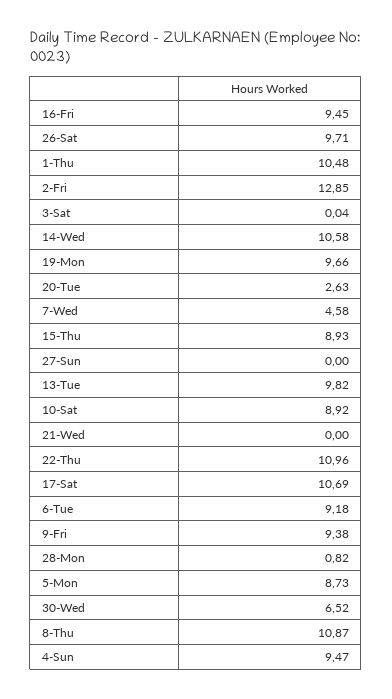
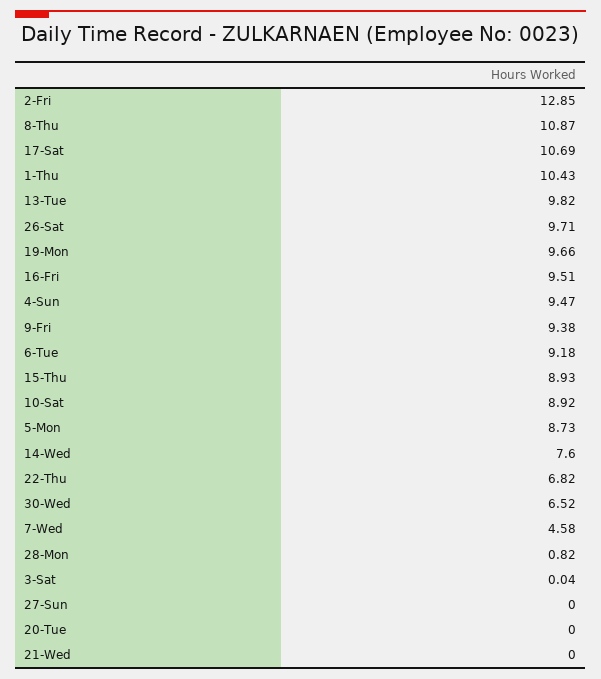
16-Fri: 9.45 -> 9.51
1-Thu: 10.48 -> 10.43
14-Wed: 10.58 -> 7.6
20-Tue: 2.63 -> 0
22-Thu: 10.96 -> 6.82

